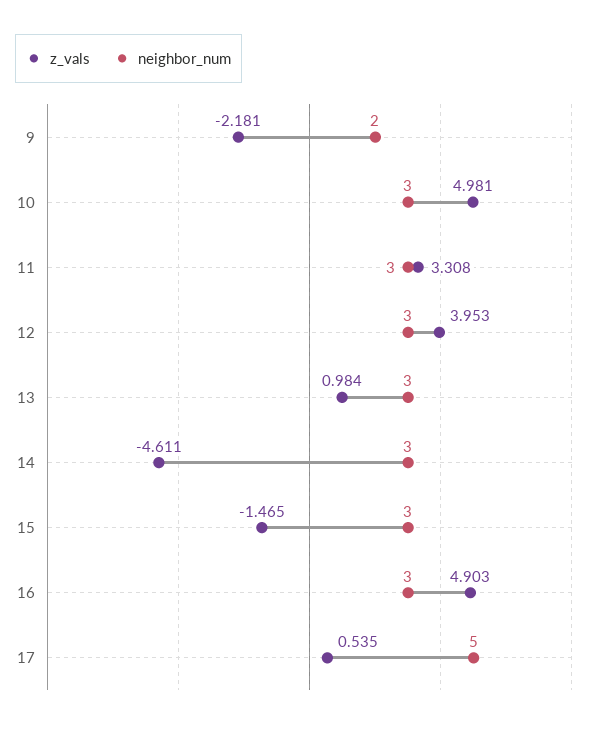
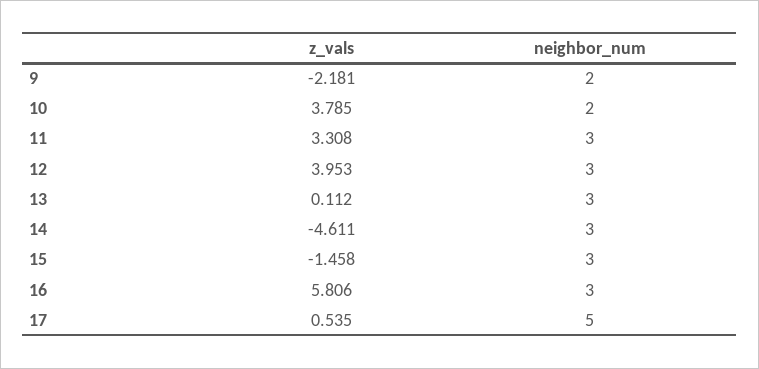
z_vals, 10: 4.981 -> 3.785
neighbor_num, 10: 3 -> 2
z_vals, 13: 0.984 -> 0.112
z_vals, 15: -1.465 -> -1.458
z_vals, 16: 4.903 -> 5.806

